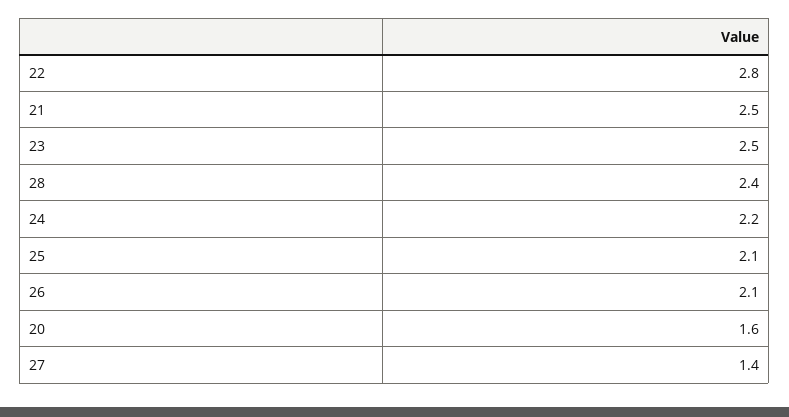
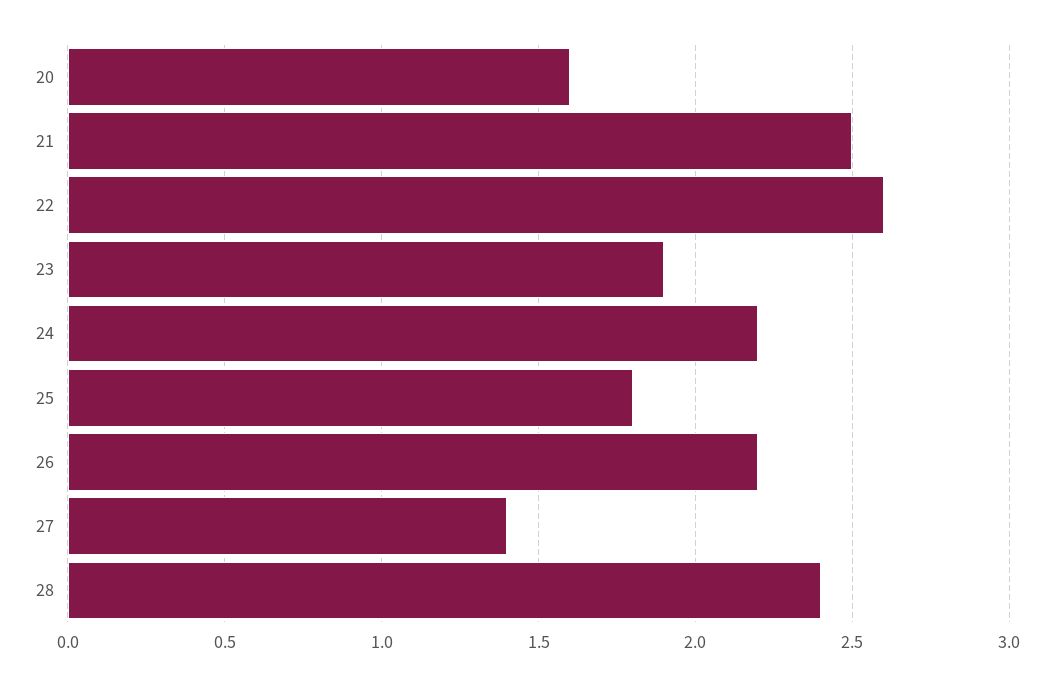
22: 2.8 -> 2.6
23: 2.5 -> 1.9
25: 2.1 -> 1.8
26: 2.1 -> 2.2

